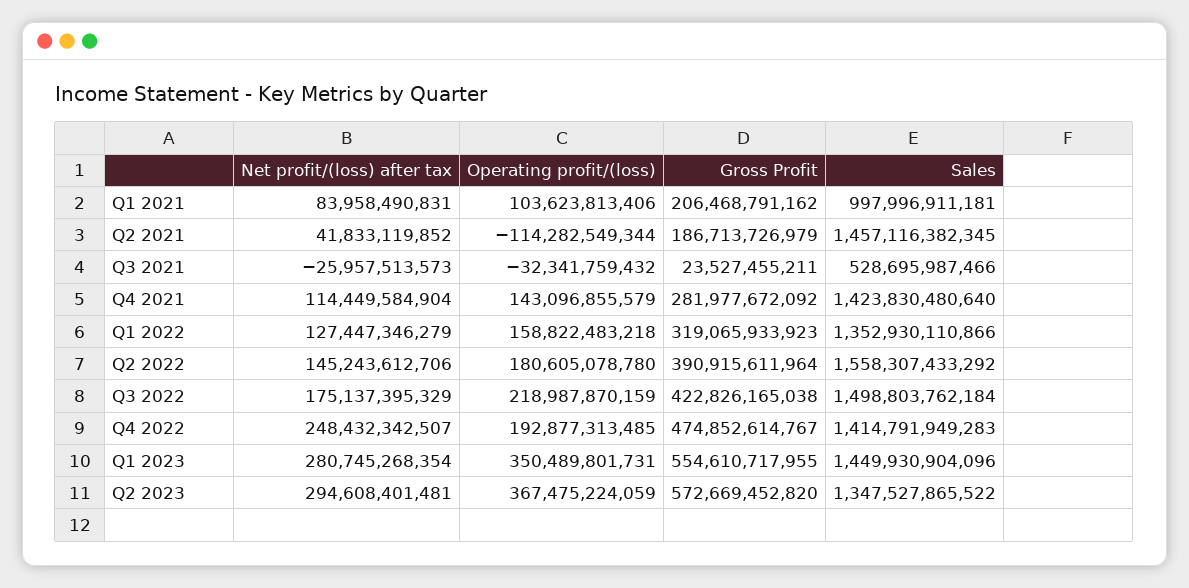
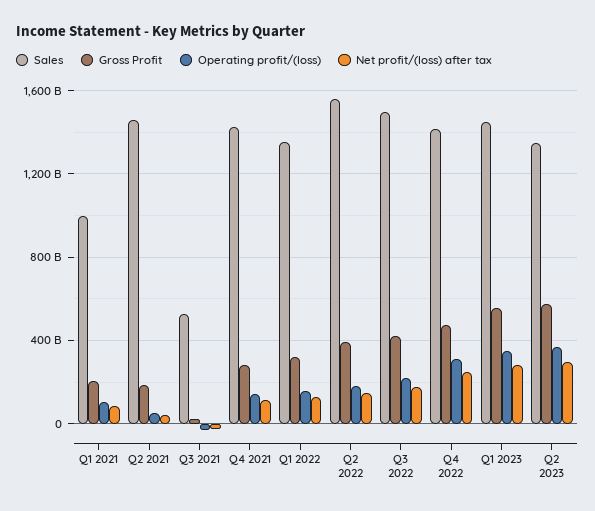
Operating profit/(loss), Q2 2021: -114282549344 -> 50000000000
Operating profit/(loss), Q4 2022: 192877313485 -> 300000000000

